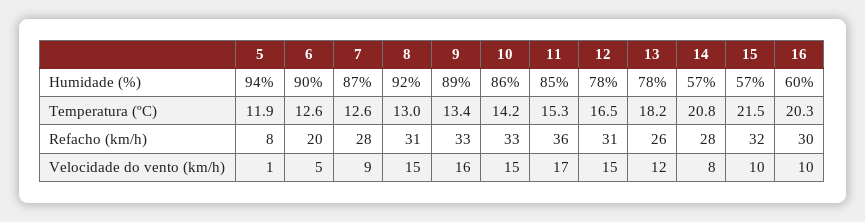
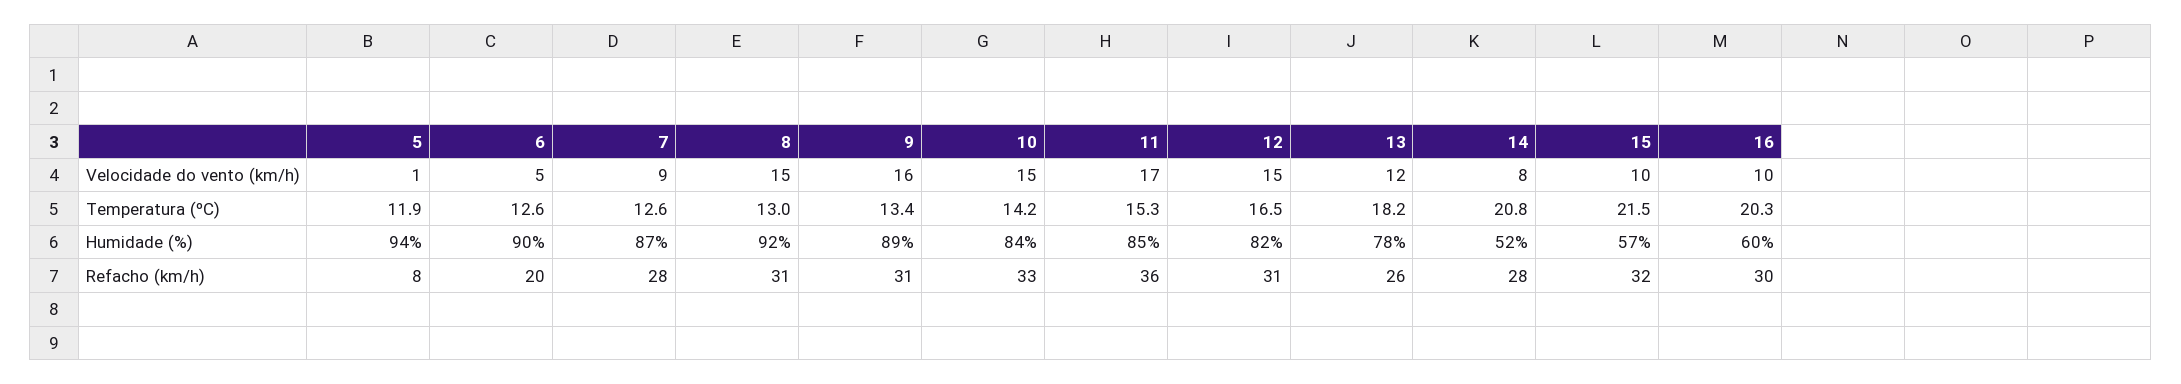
10, Humidade (%): 86 -> 84
12, Humidade (%): 78 -> 82
14, Humidade (%): 57 -> 52
9, Refacho (km/h): 33 -> 31

